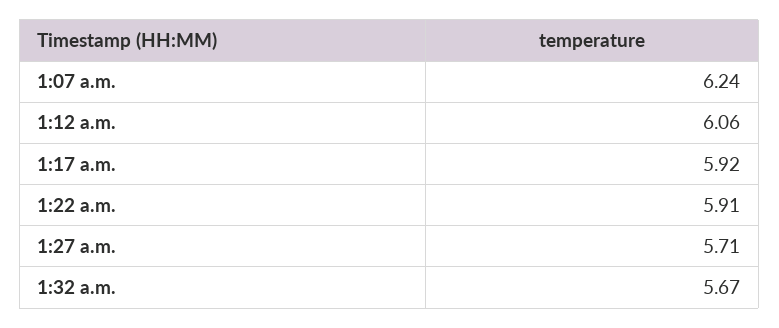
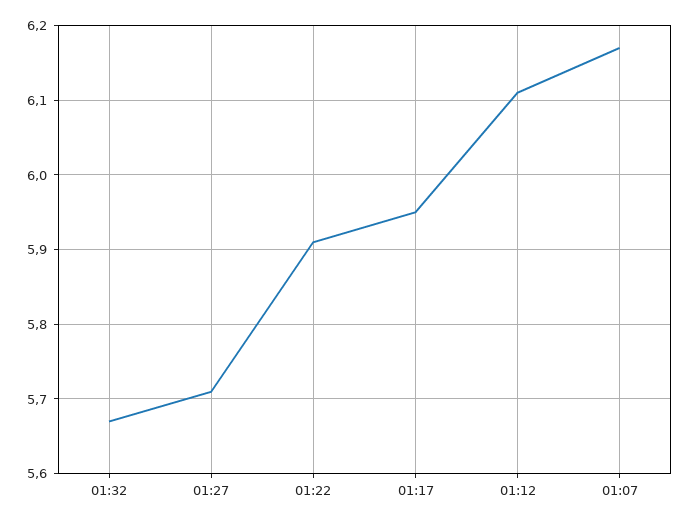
1:07 a.m.: 6.24 -> 6.17
1:12 a.m.: 6.06 -> 6.11
1:17 a.m.: 5.92 -> 5.95

